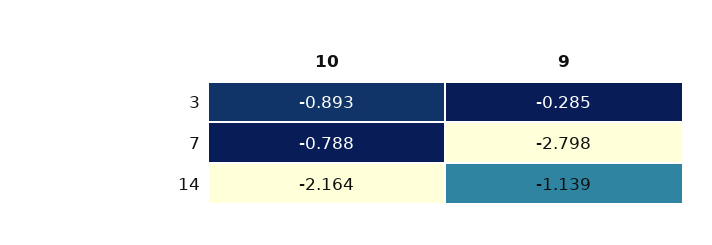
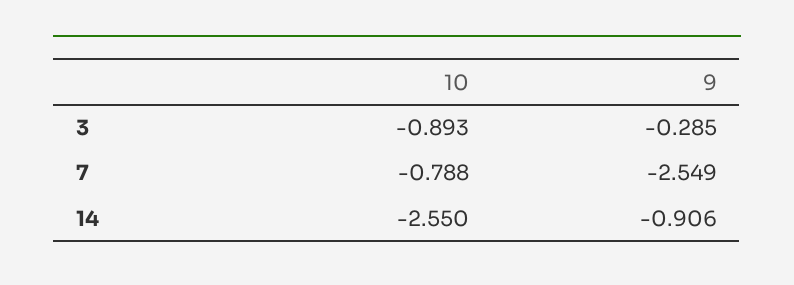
9, 7: -2.798 -> -2.549
10, 14: -2.164 -> -2.55
9, 14: -1.139 -> -0.906

